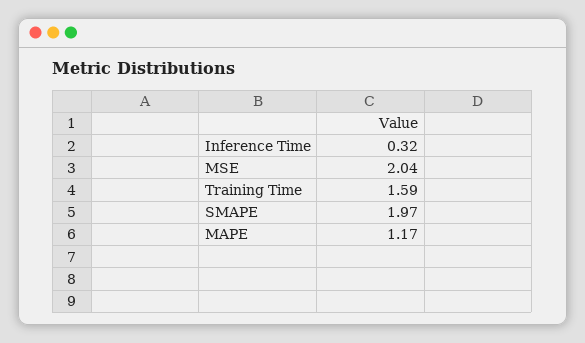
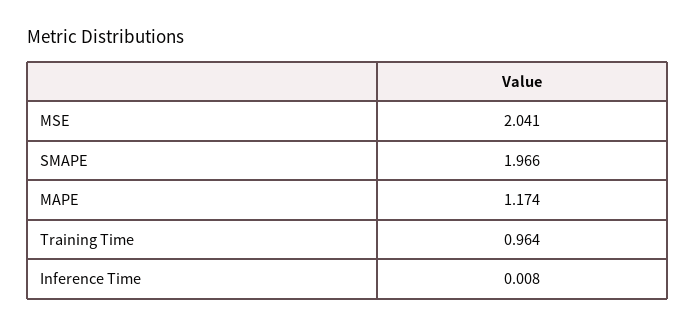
Inference Time: 0.32 -> 0.008
Training Time: 1.59 -> 0.964

